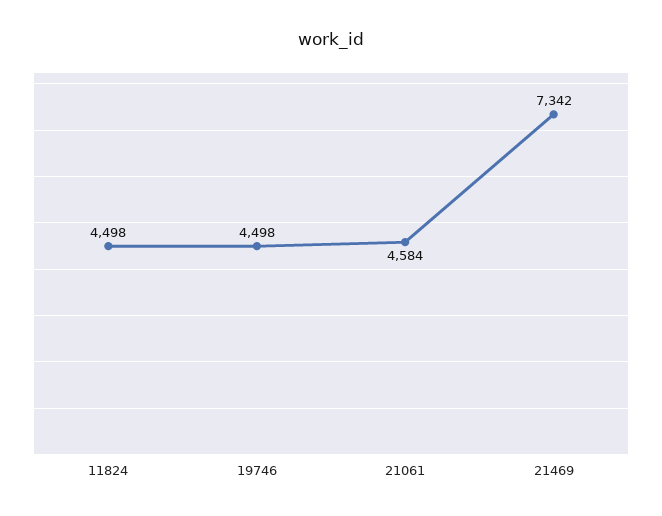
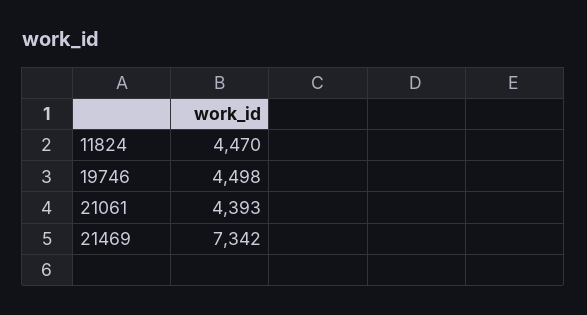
11824: 4498 -> 4470
21061: 4584 -> 4393

